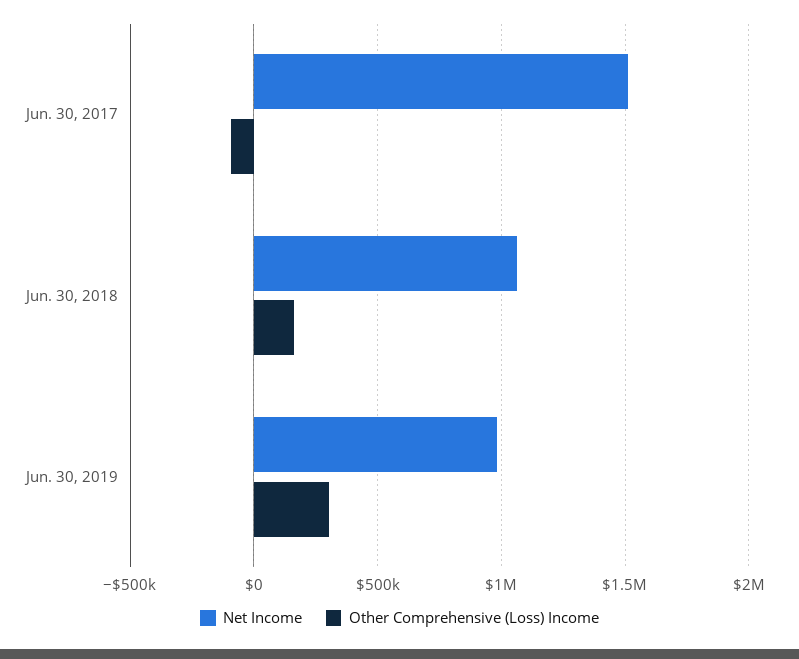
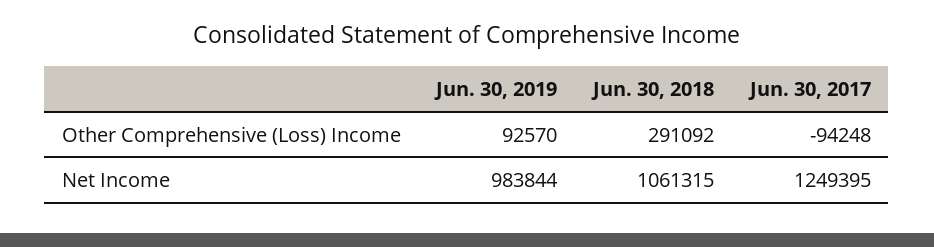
Net Income, Jun. 30, 2017: 1500000 -> 1249395
Other Comprehensive (Loss) Income, Jun. 30, 2018: 150000 -> 291092
Other Comprehensive (Loss) Income, Jun. 30, 2019: 300000 -> 92570

